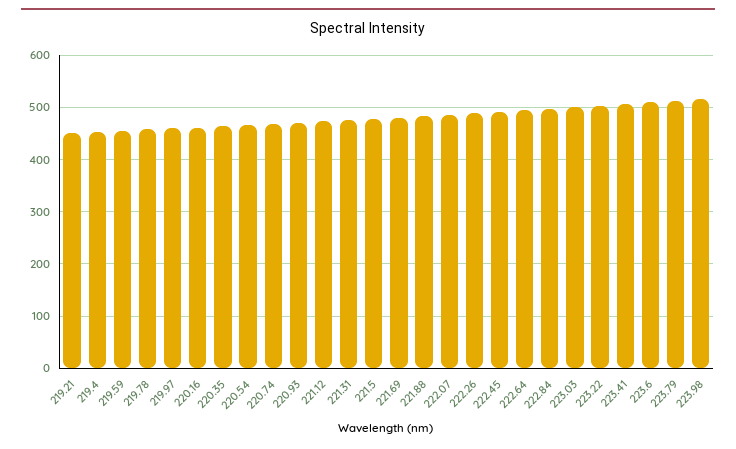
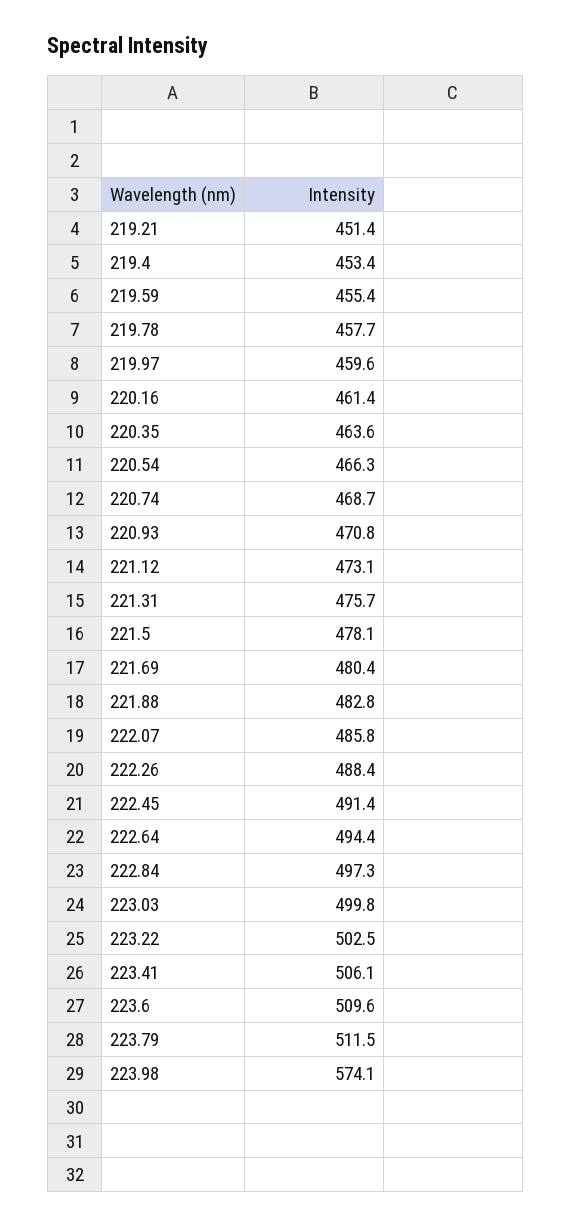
223.98: 520 -> 574.1

